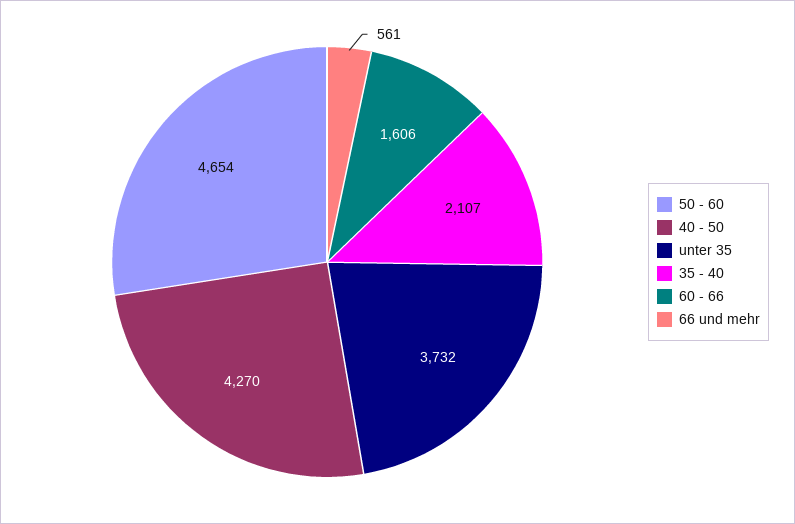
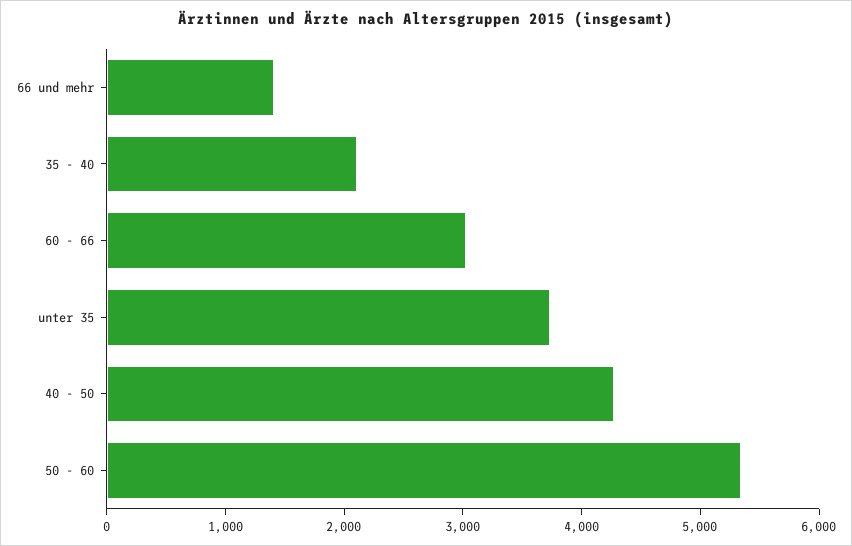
50 - 60: 4654 -> 5400
60 - 66: 1606 -> 3000
66 und mehr: 561 -> 1400

